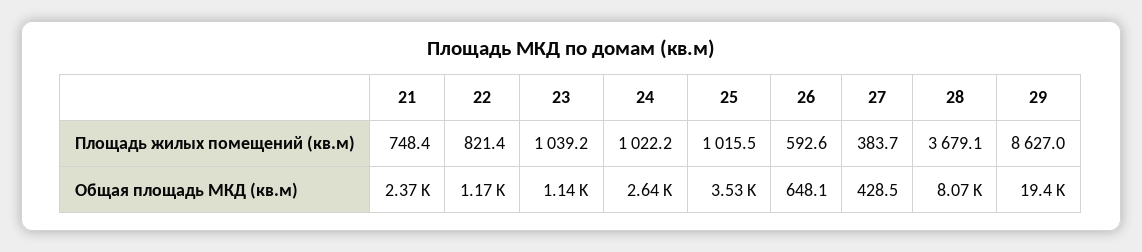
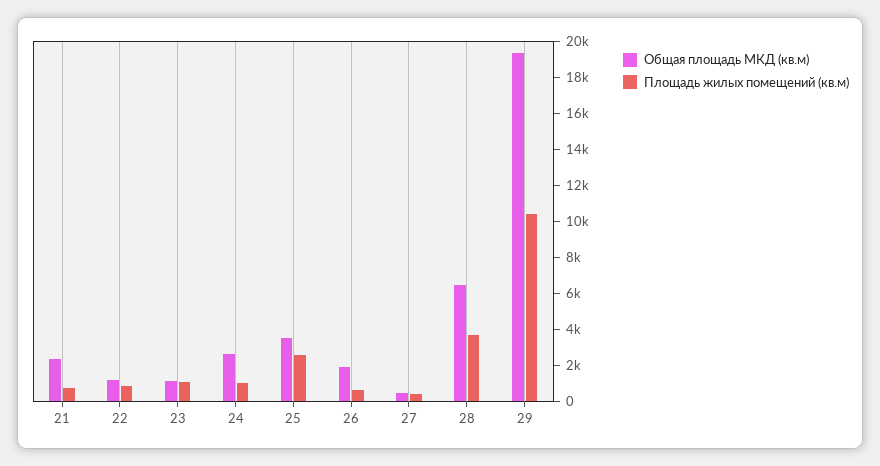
Площадь жилых помещений (кв.м), 25: 1015.5 -> 2500
Площадь жилых помещений (кв.м), 29: 8627 -> 10500
Общая площадь МКД (кв.м), 26: 648.1 -> 2000
Общая площадь МКД (кв.м), 28: 8070 -> 6500

